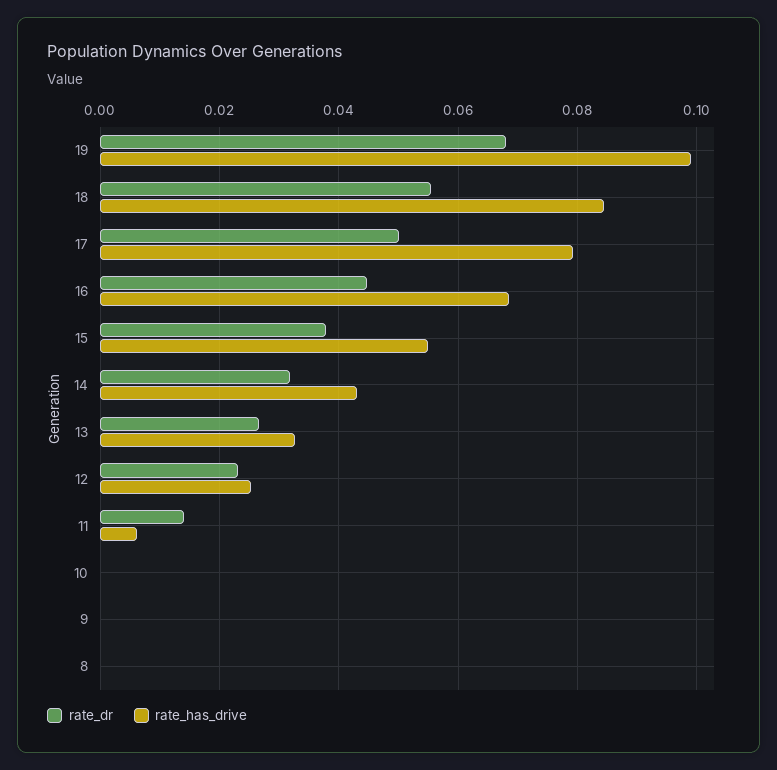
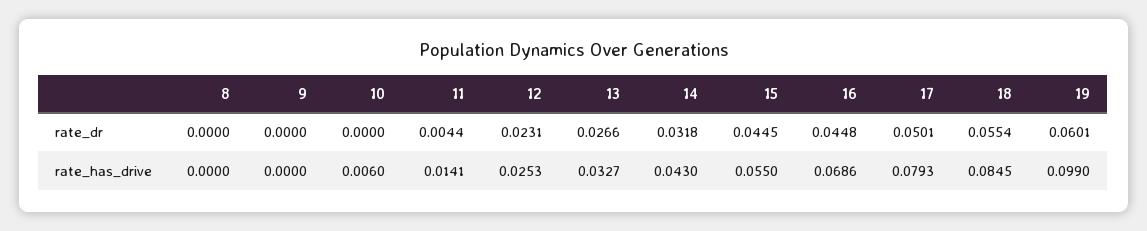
rate_dr, 19: 0.068 -> 0.0601
rate_dr, 15: 0.038 -> 0.0445
rate_dr, 11: 0.014 -> 0.0044
rate_has_drive, 11: 0.006 -> 0.0141
rate_has_drive, 10: 0 -> 0.006

